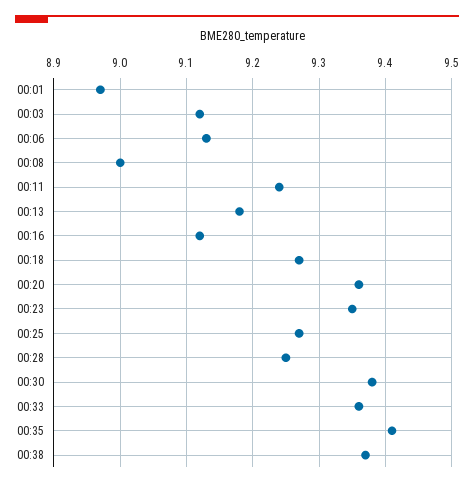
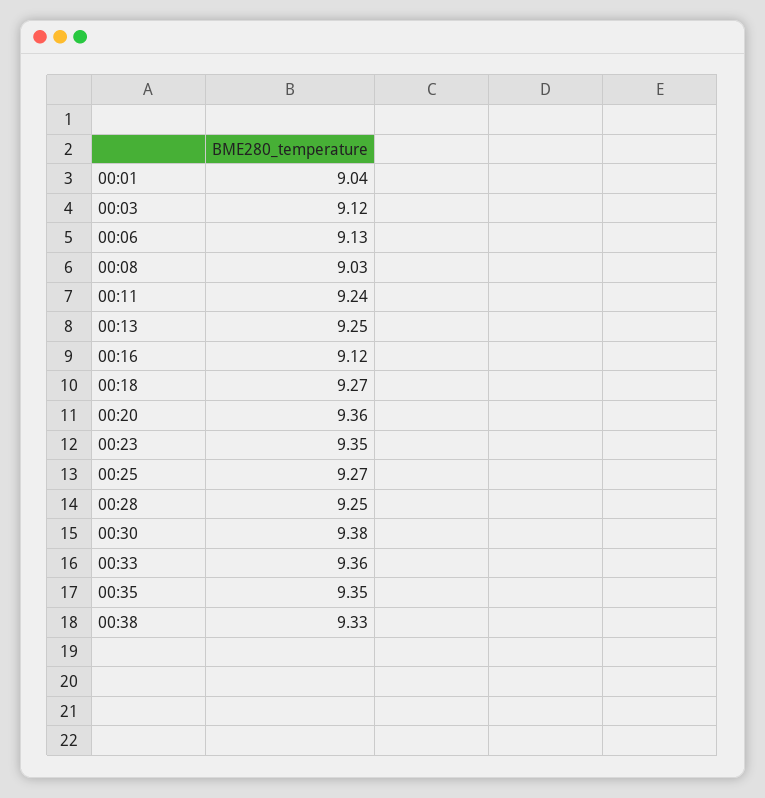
00:01: 8.97 -> 9.04
00:08: 9 -> 9.03
00:13: 9.18 -> 9.25
00:35: 9.41 -> 9.35
00:38: 9.37 -> 9.33

